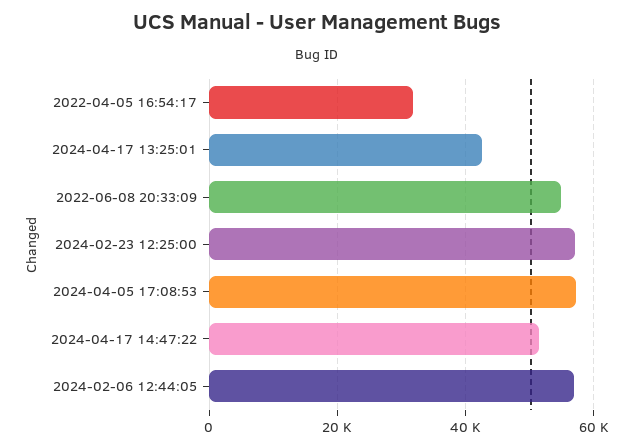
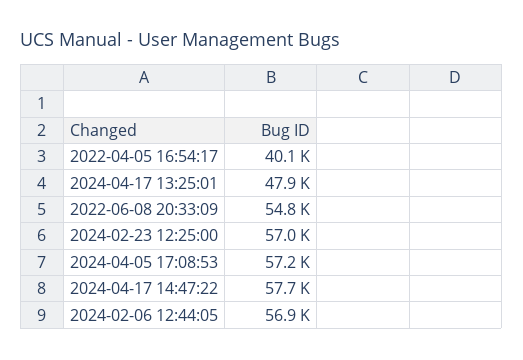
2022-04-05 16:54:17: 32000 -> 40100
2024-04-17 13:25:01: 42000 -> 47900
2024-04-17 14:47:22: 52000 -> 57700

